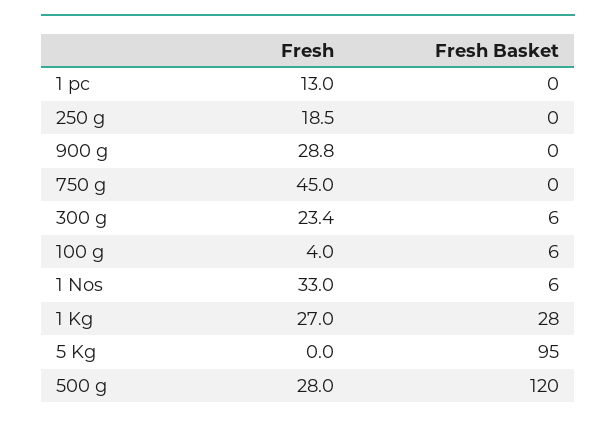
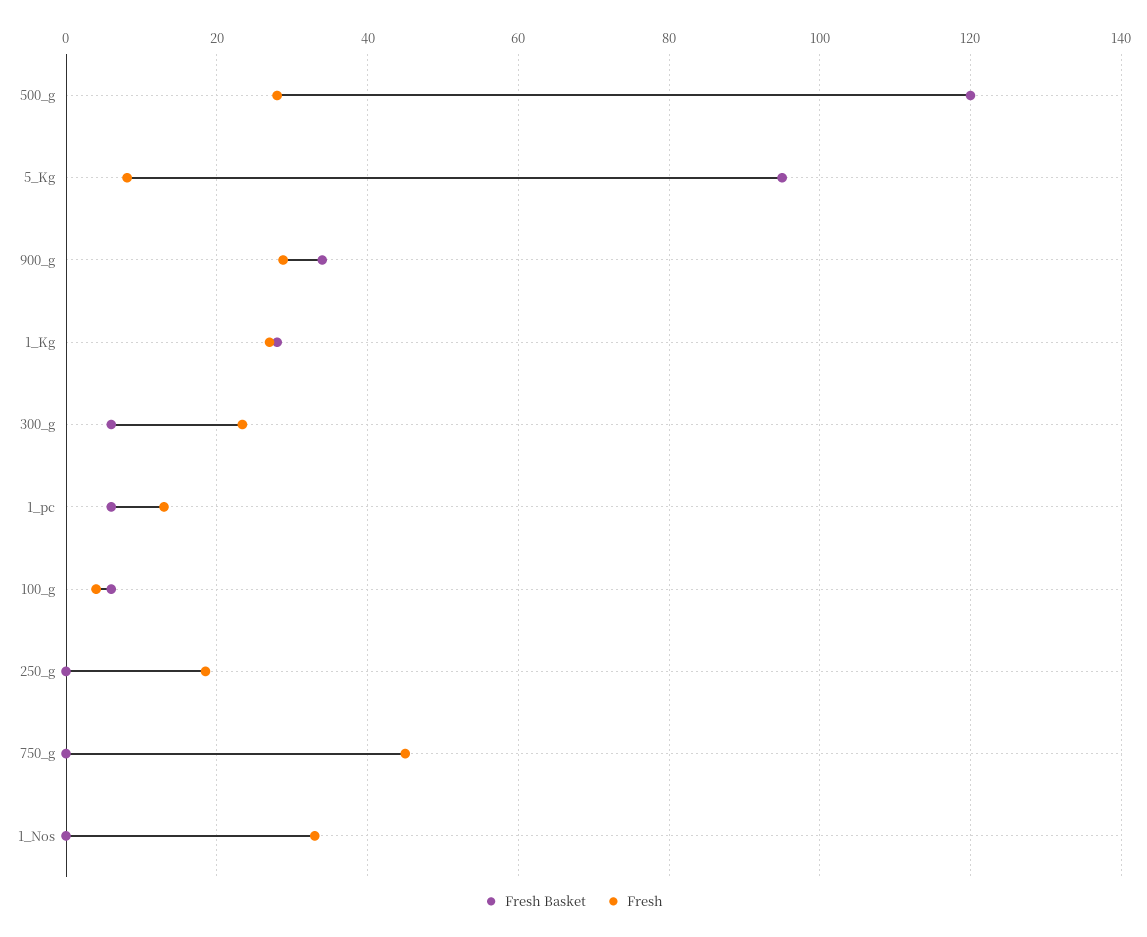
Fresh Basket, 1 pc: 0 -> 6
Fresh Basket, 900 g: 0 -> 34
Fresh Basket, 1 Nos: 6 -> 0
Fresh, 5 Kg: 0 -> 8

